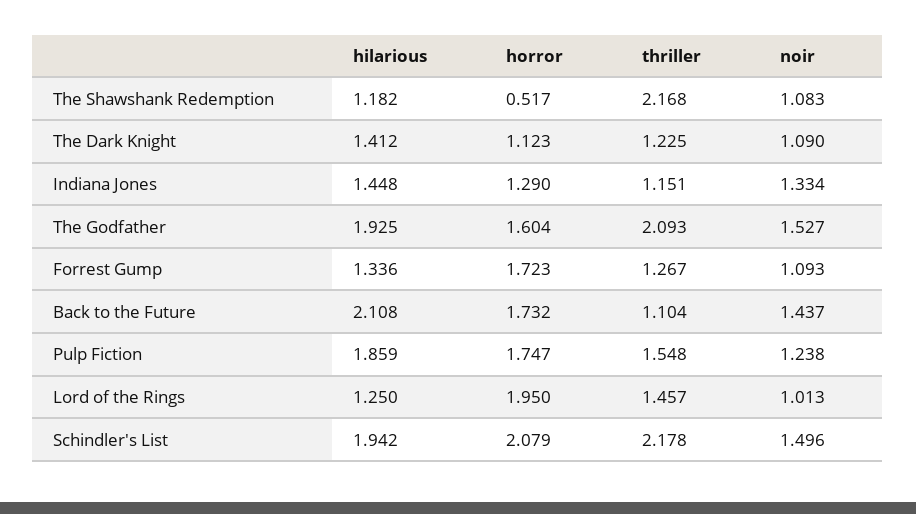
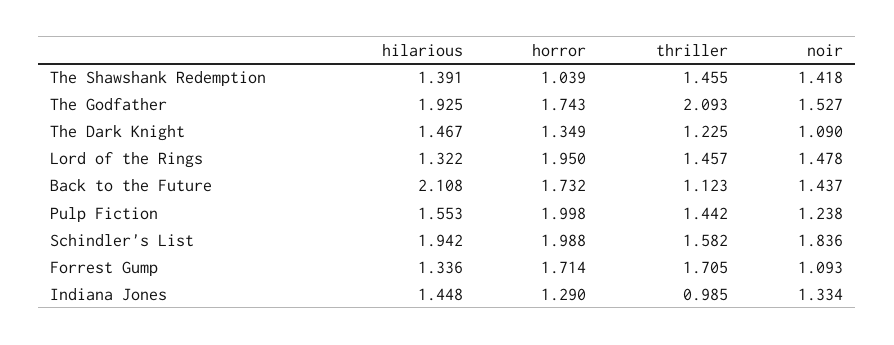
hilarious, The Shawshank Redemption: 1.182 -> 1.391
horror, The Shawshank Redemption: 0.517 -> 1.039
thriller, The Shawshank Redemption: 2.168 -> 1.455
noir, The Shawshank Redemption: 1.083 -> 1.418
hilarious, The Dark Knight: 1.412 -> 1.467
horror, The Dark Knight: 1.123 -> 1.349
thriller, Indiana Jones: 1.151 -> 0.985
horror, The Godfather: 1.604 -> 1.743
horror, Forrest Gump: 1.723 -> 1.714
thriller, Forrest Gump: 1.267 -> 1.705
thriller, Back to the Future: 1.104 -> 1.123
hilarious, Pulp Fiction: 1.859 -> 1.553
horror, Pulp Fiction: 1.747 -> 1.998
thriller, Pulp Fiction: 1.548 -> 1.442
hilarious, Lord of the Rings: 1.25 -> 1.322
noir, Lord of the Rings: 1.013 -> 1.478
horror, Schindler's List: 2.079 -> 1.988
thriller, Schindler's List: 2.178 -> 1.582
noir, Schindler's List: 1.496 -> 1.836

